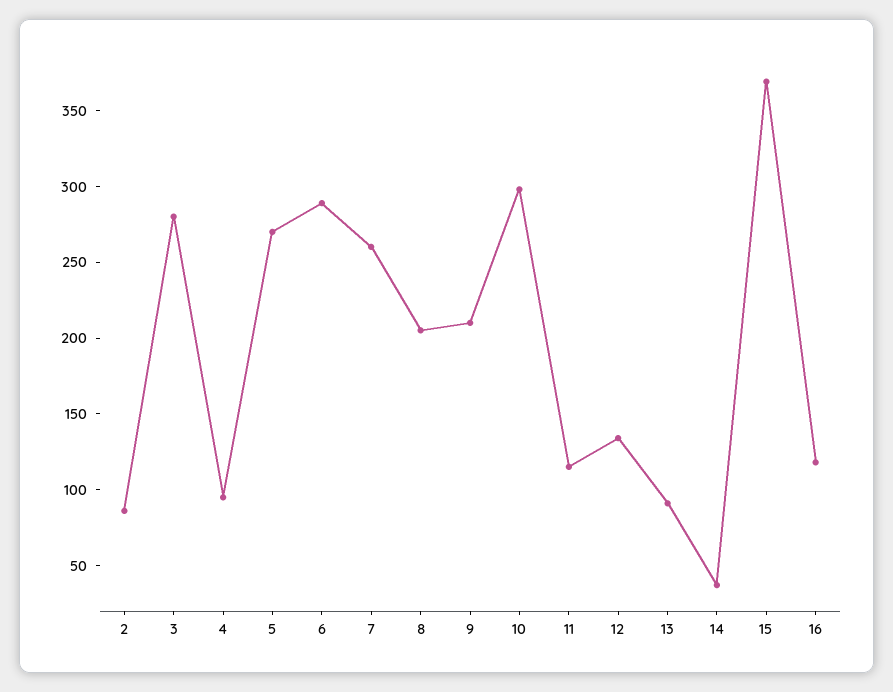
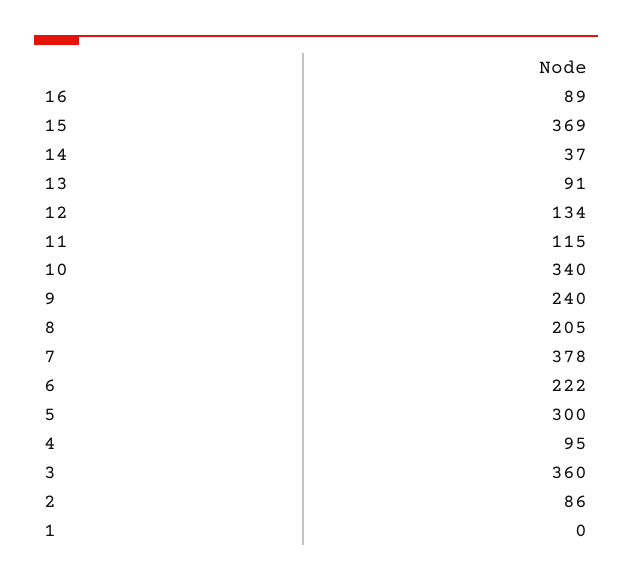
3: 280 -> 360
5: 270 -> 300
6: 290 -> 222
7: 260 -> 378
9: 210 -> 240
10: 300 -> 340
16: 120 -> 89
1: none -> 0

